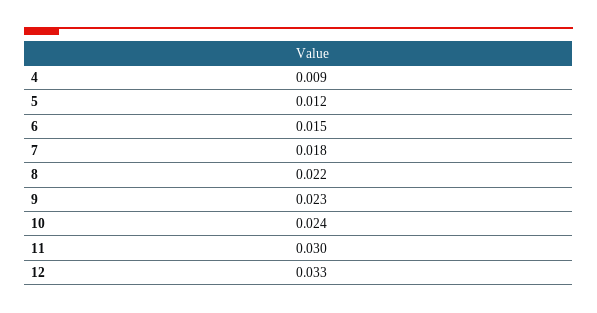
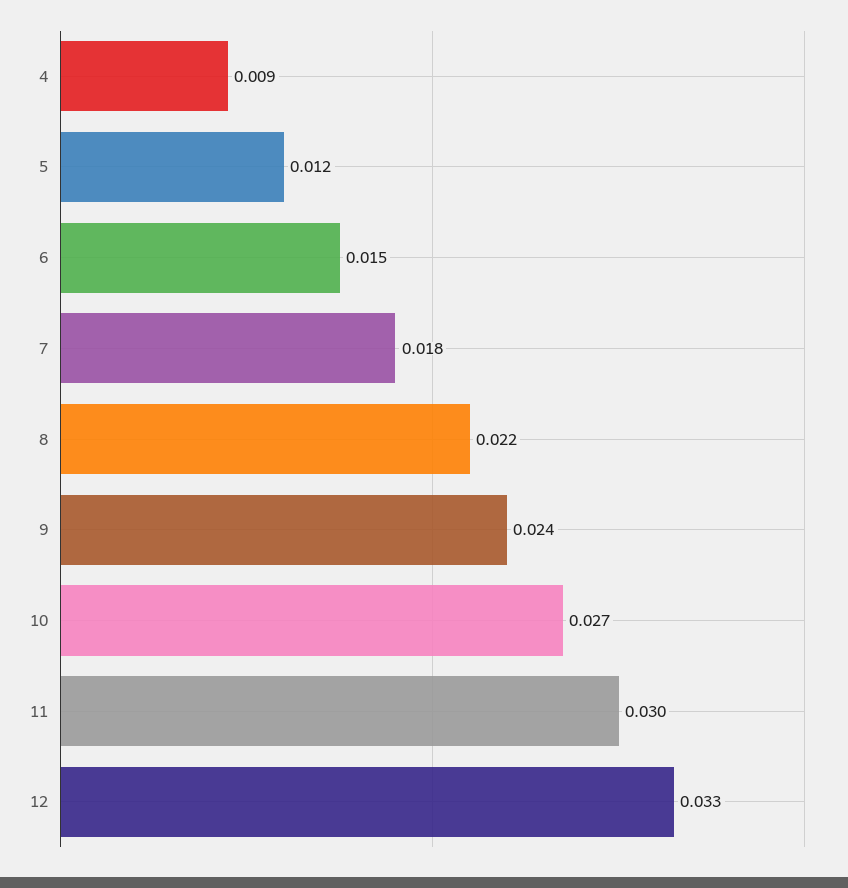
9: 0.023 -> 0.024
10: 0.024 -> 0.027

